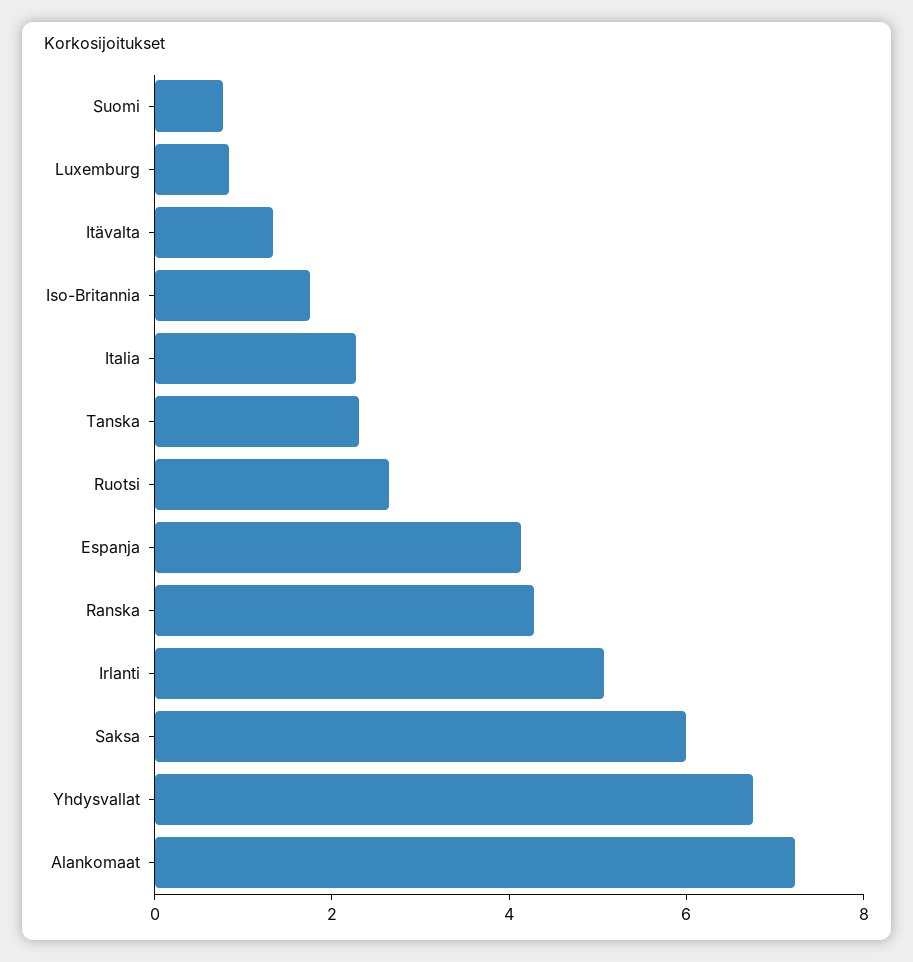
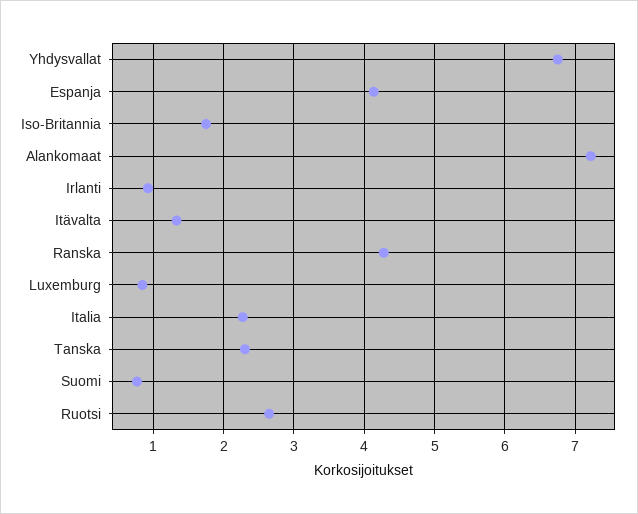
Irlanti: 5 -> 0.9
Saksa: 6 -> none

